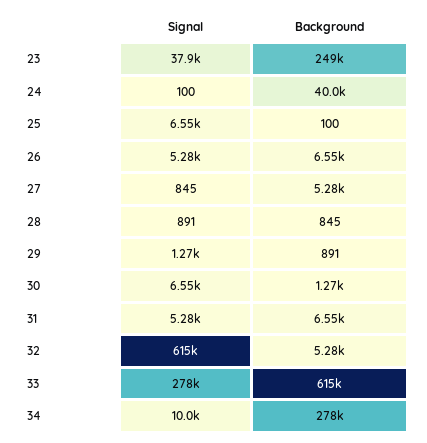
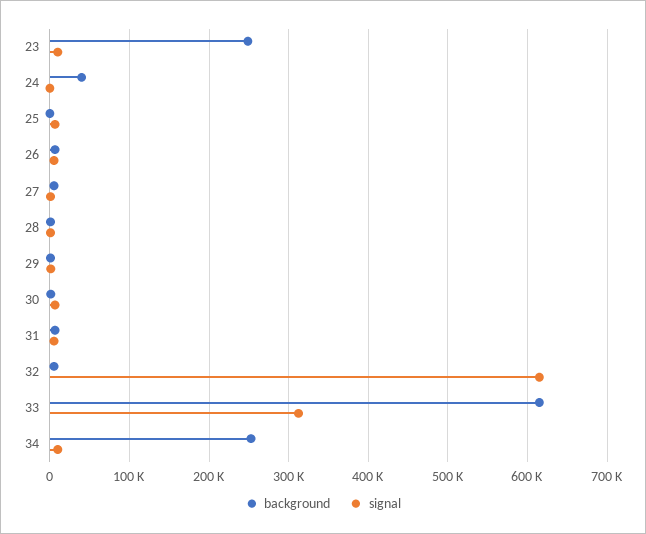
Signal, 23: 37900 -> 10000
Signal, 33: 278000 -> 310000
Background, 34: 278000 -> 250000

